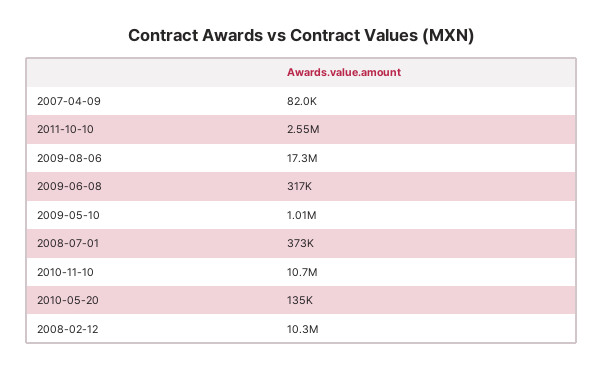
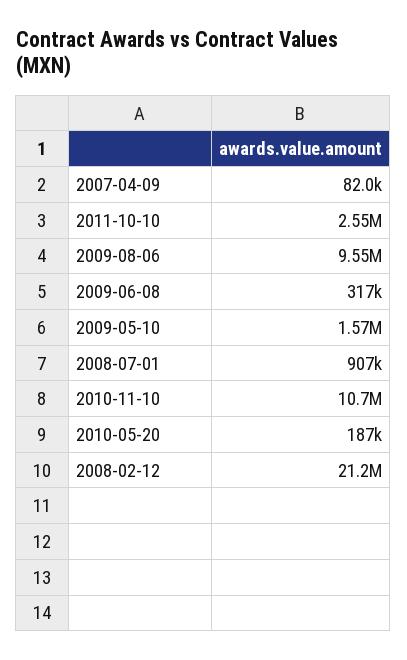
2009-08-06: 17300000 -> 9550000
2009-05-10: 1010000 -> 1570000
2008-07-01: 373000 -> 907000
2010-05-20: 135000 -> 187000
2008-02-12: 10300000 -> 21200000

